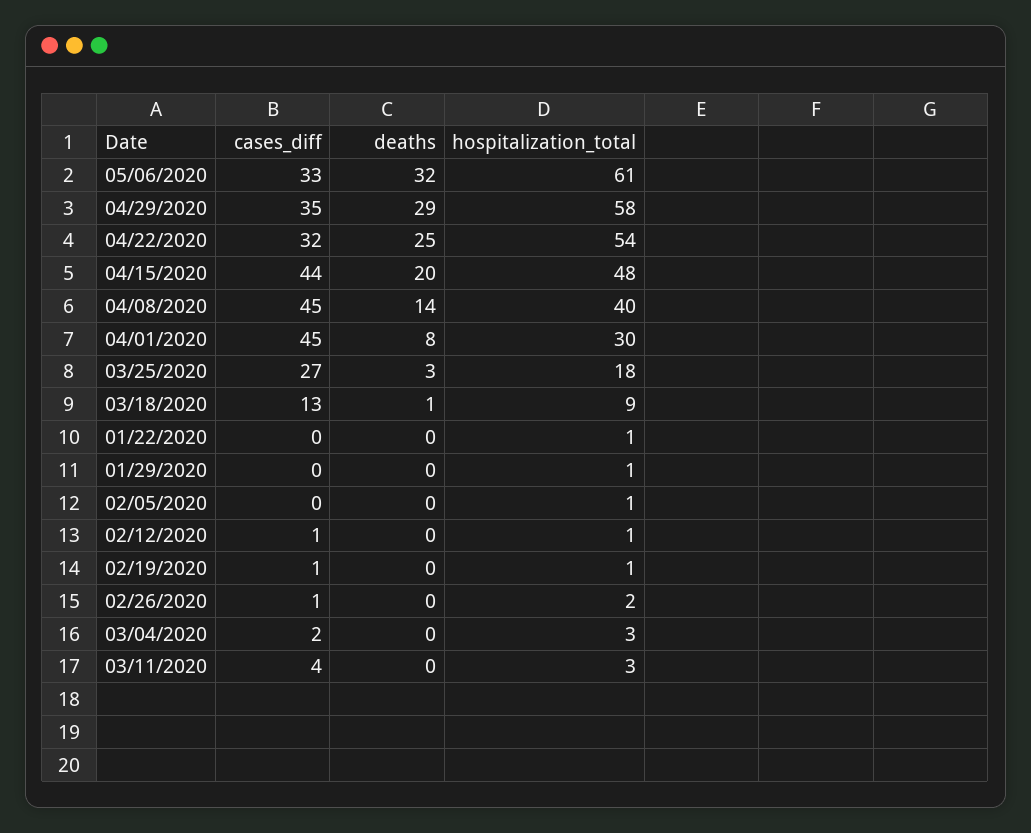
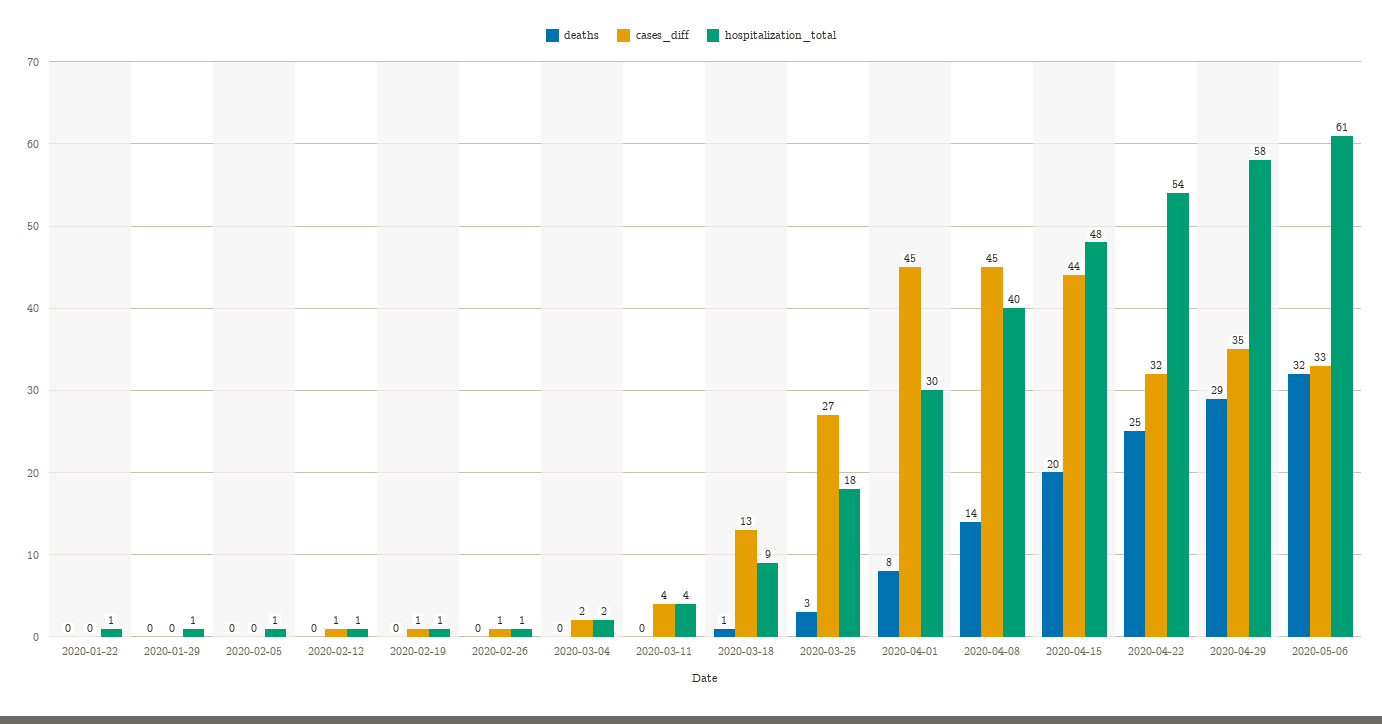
hospitalization_total, 02/26/2020: 2 -> 1
hospitalization_total, 03/04/2020: 3 -> 2
hospitalization_total, 03/11/2020: 3 -> 4

